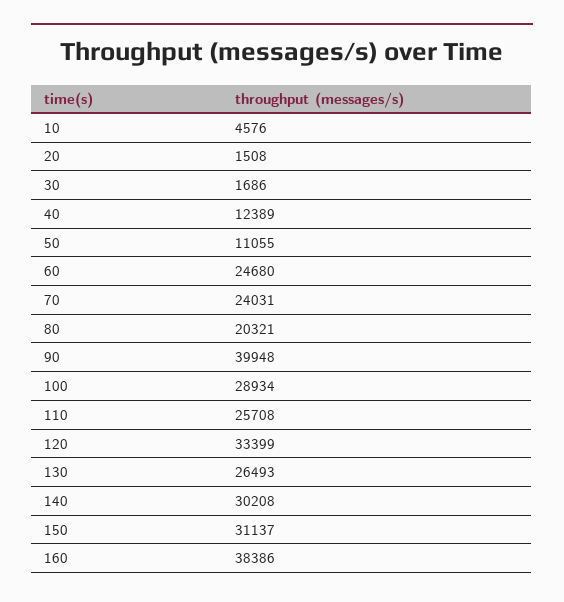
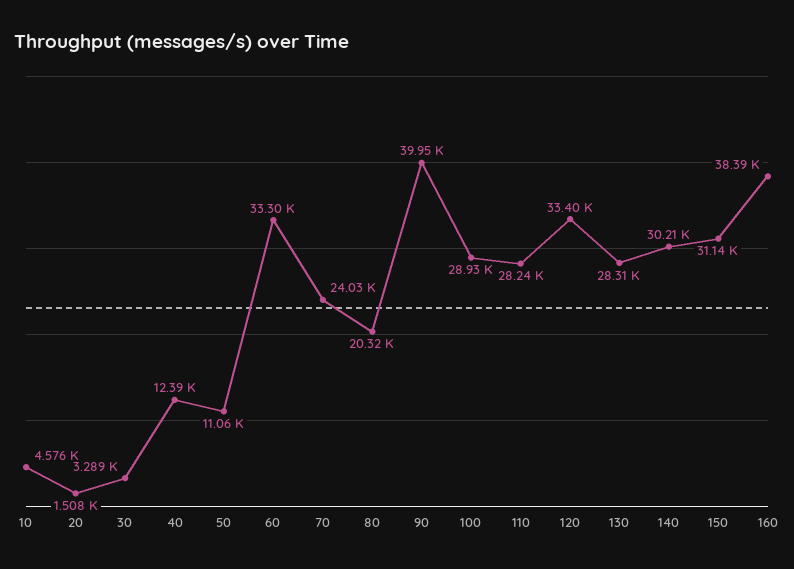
30: 1686 -> 3289
60: 24680 -> 33300
110: 25708 -> 28240
130: 26493 -> 28310

